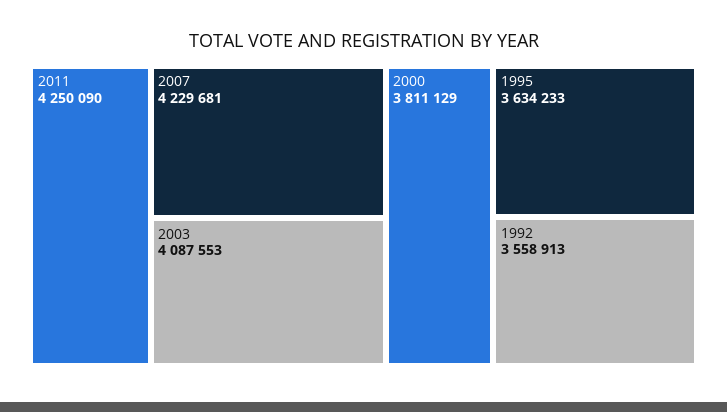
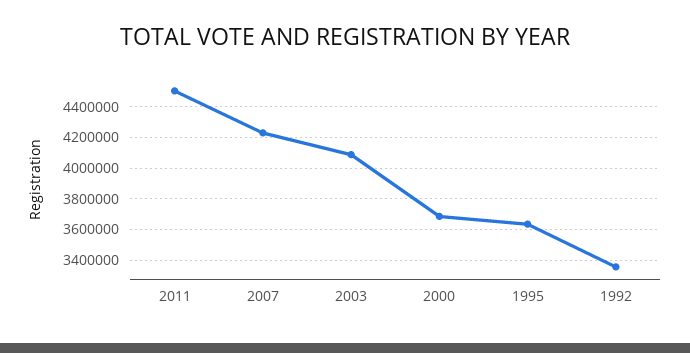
2011: 4250090 -> 4500000
2000: 3811129 -> 3700000
1992: 3558913 -> 3350000

